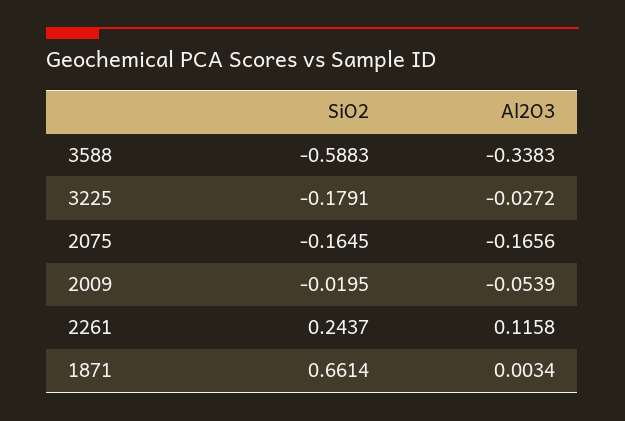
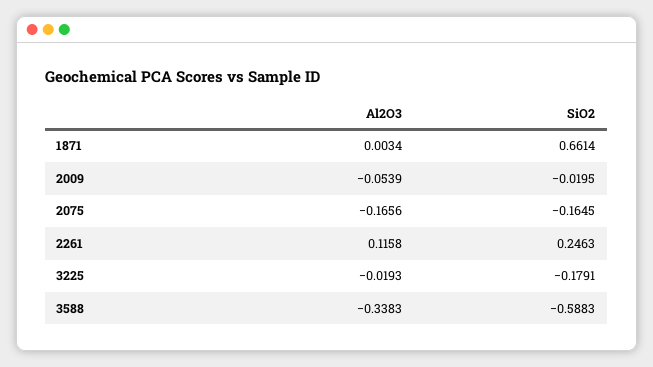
Al2O3, 3225: -0.0272 -> -0.0193
SiO2, 2261: 0.2437 -> 0.2463

